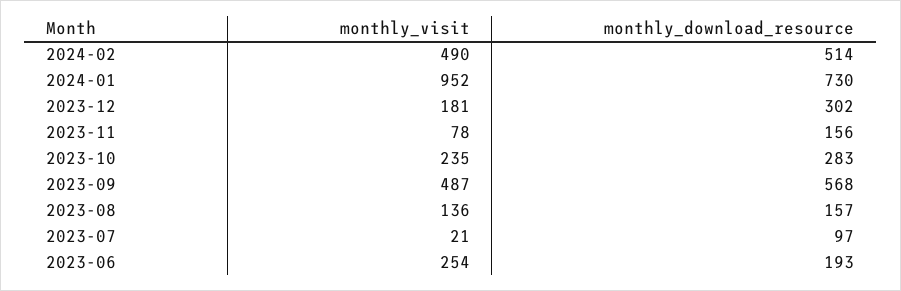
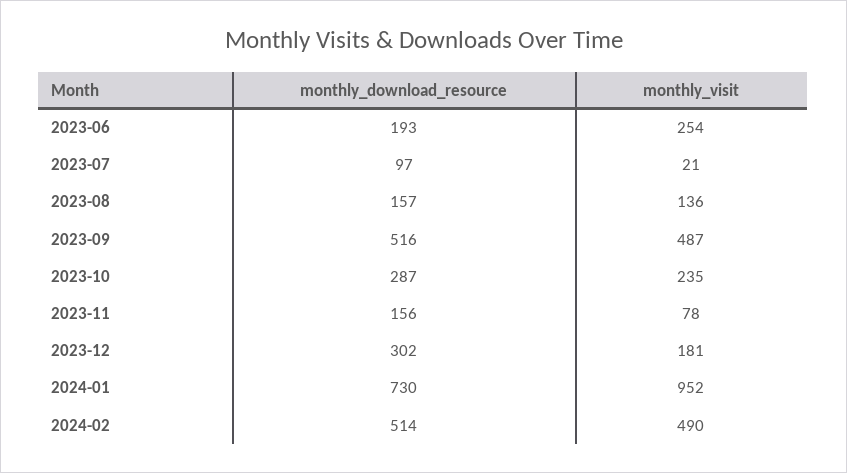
monthly_download_resource, 2023-10: 283 -> 287
monthly_download_resource, 2023-09: 568 -> 516

